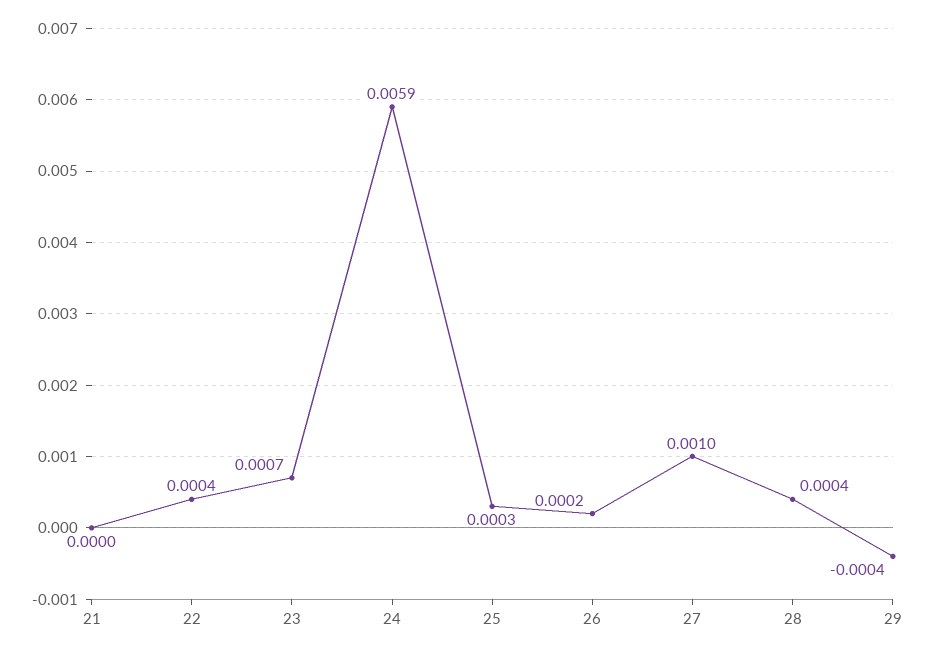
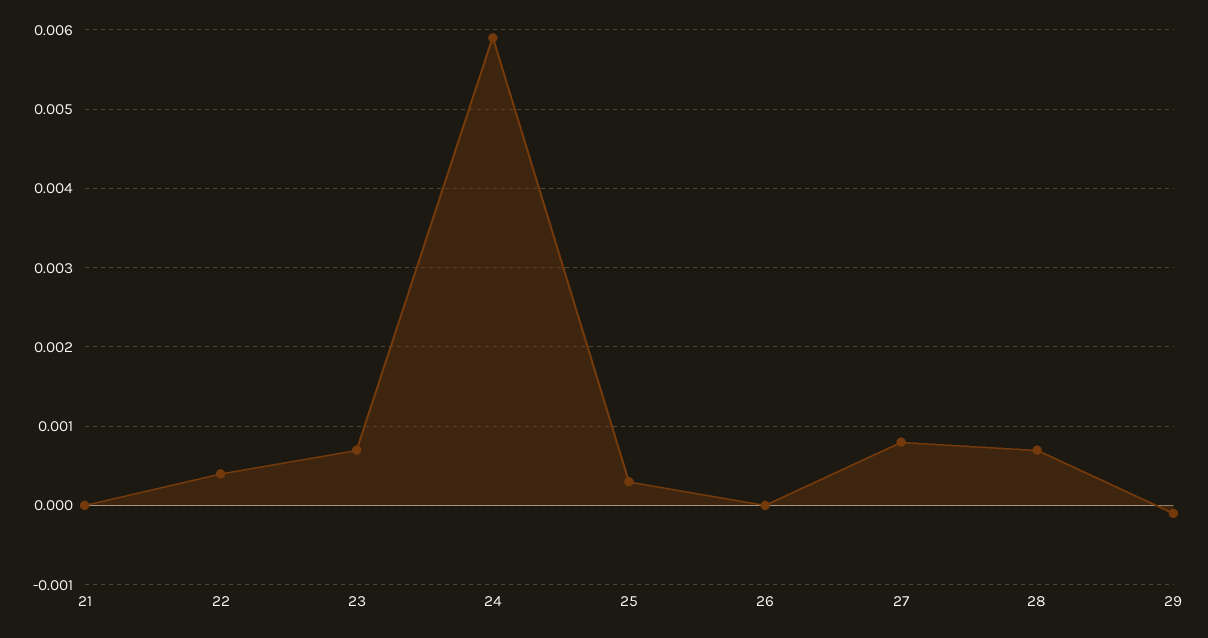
26: 0.0002 -> 0
27: 0.001 -> 0.0008
28: 0.0004 -> 0.0007
29: -0.0004 -> -0.0001

